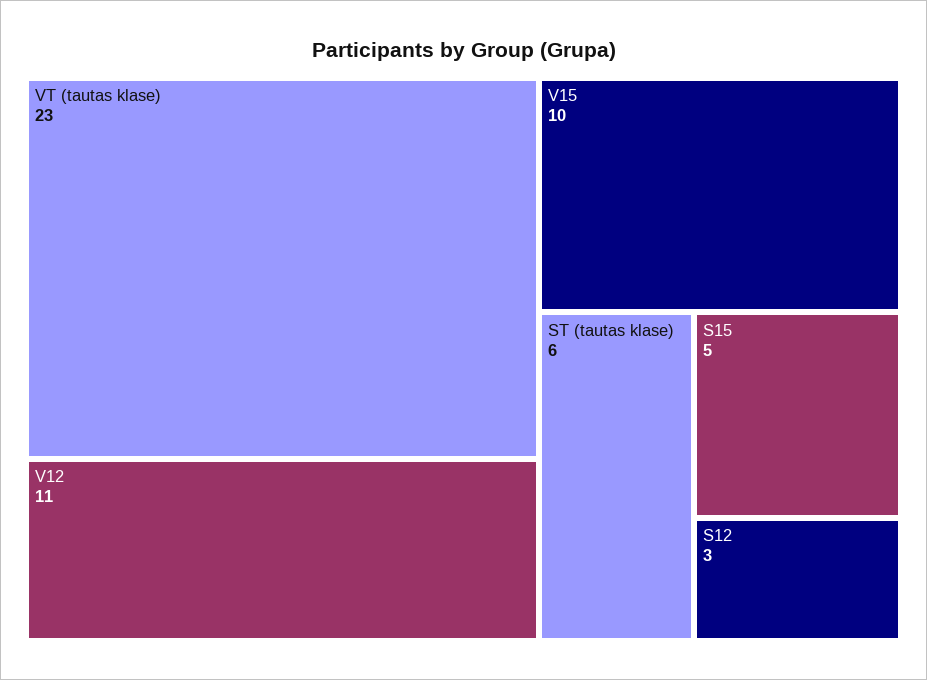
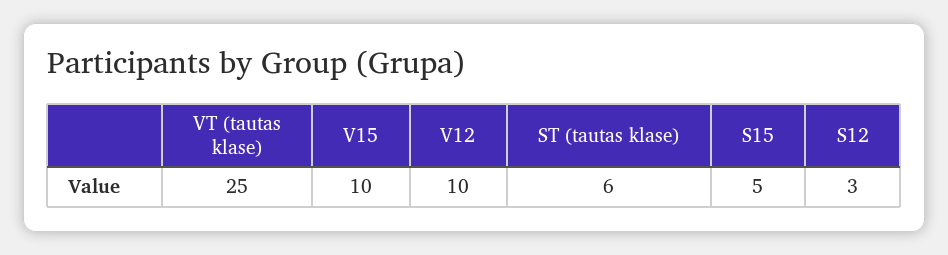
VT (tautas klase): 23 -> 25
V12: 11 -> 10

